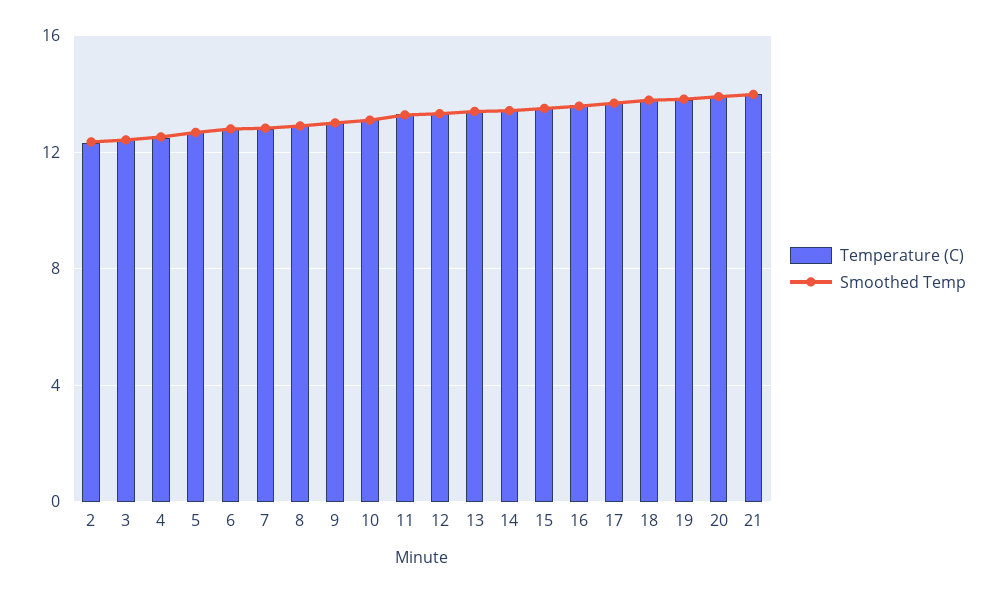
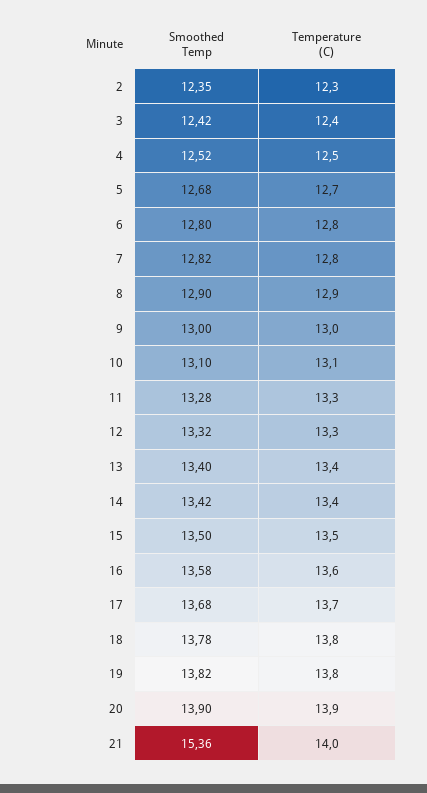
Smoothed Temp, 21: 14 -> 15.36

